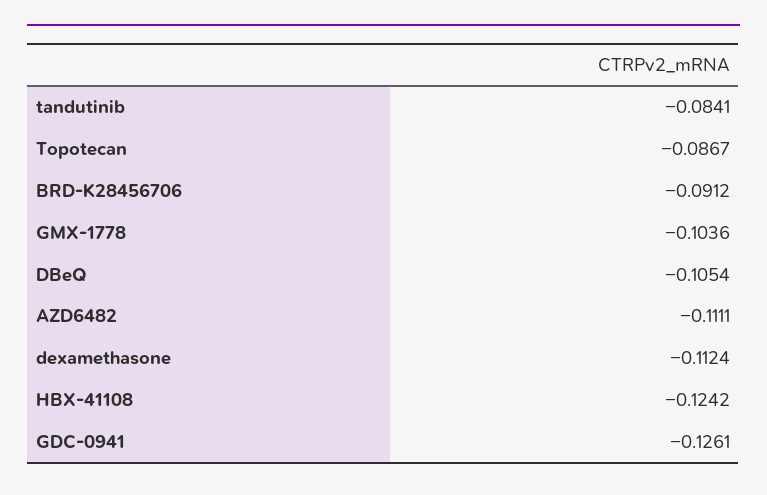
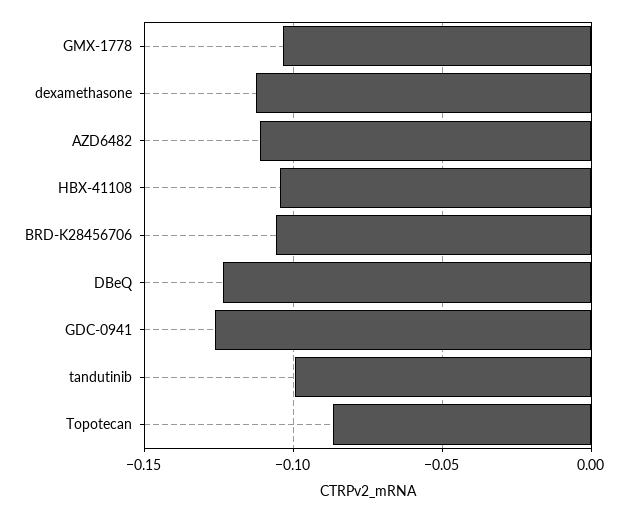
tandutinib: -0.0841 -> -0.1
BRD-K28456706: -0.0912 -> -0.105
DBeQ: -0.1054 -> -0.125
HBX-41108: -0.1242 -> -0.105

